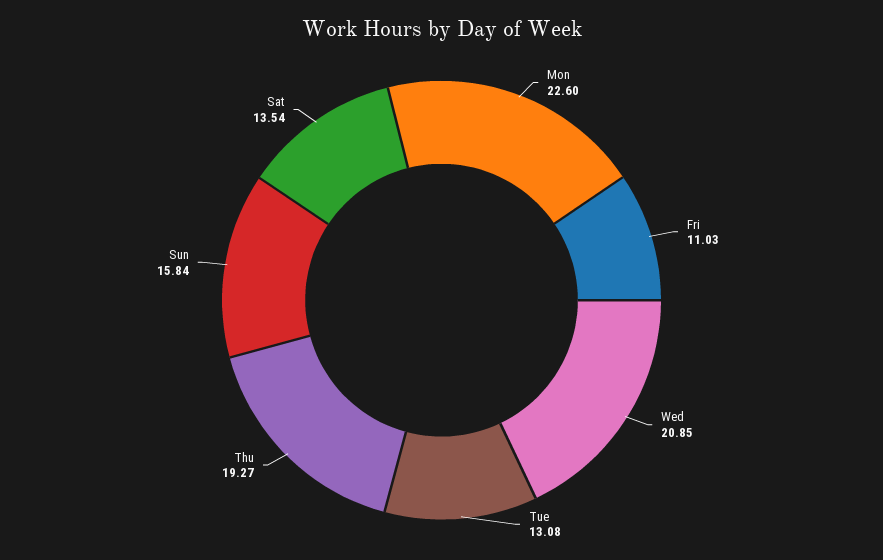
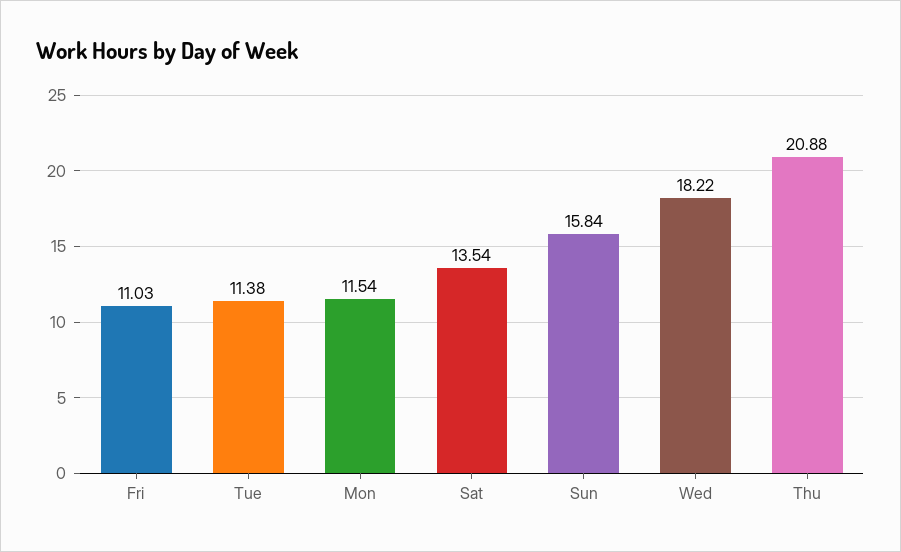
Mon: 22.6 -> 11.54
Wed: 20.85 -> 18.22
Tue: 13.08 -> 11.38
Thu: 19.27 -> 20.88

